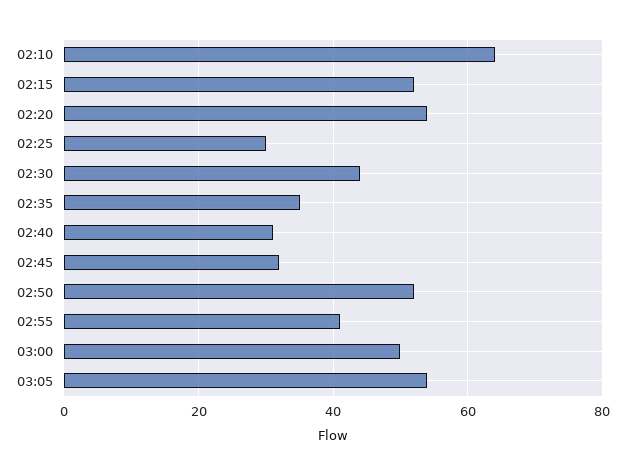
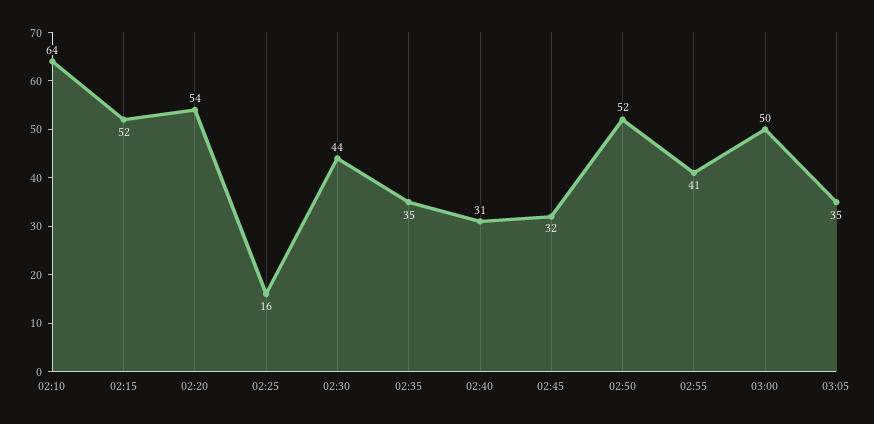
02:25: 30 -> 16
03:05: 55 -> 35

